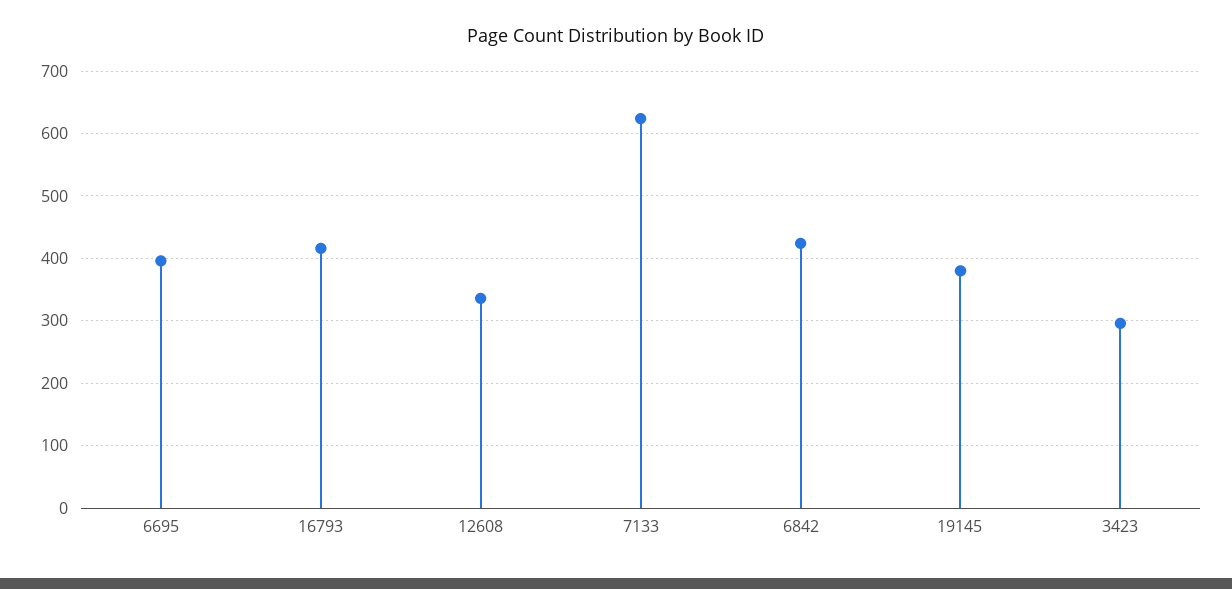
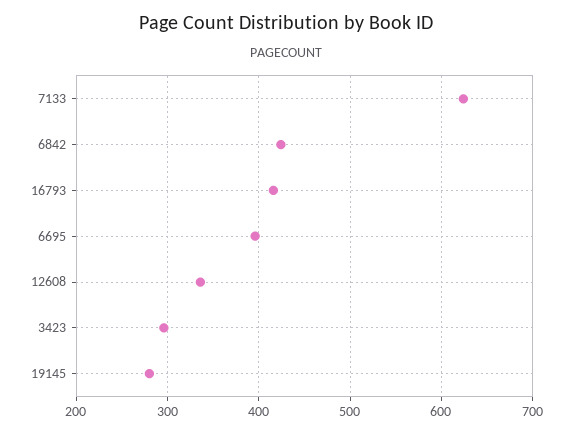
19145: 380 -> 280

